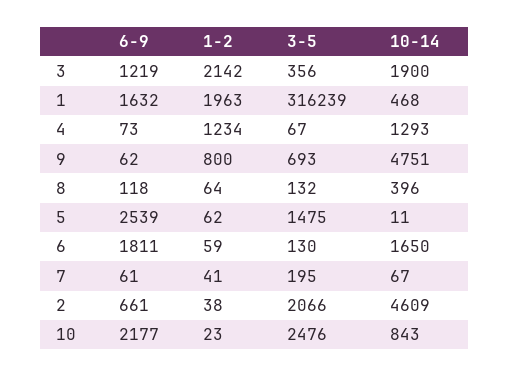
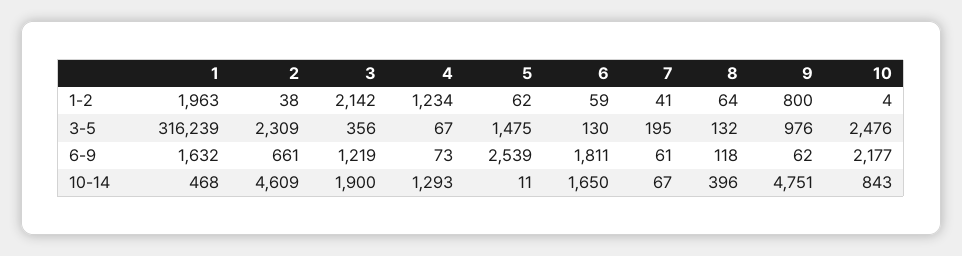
3-5, 9: 693 -> 976
3-5, 2: 2066 -> 2309
1-2, 10: 23 -> 4

